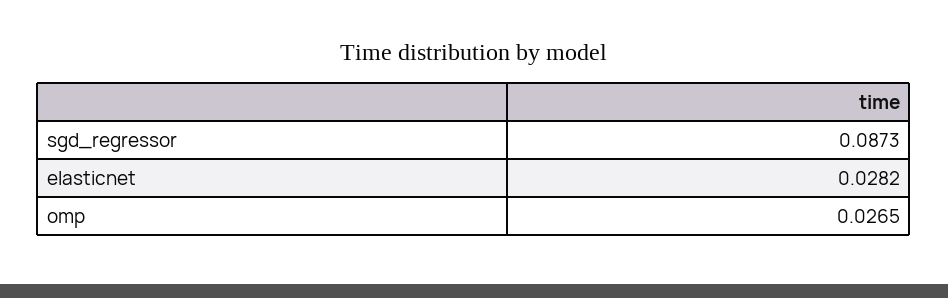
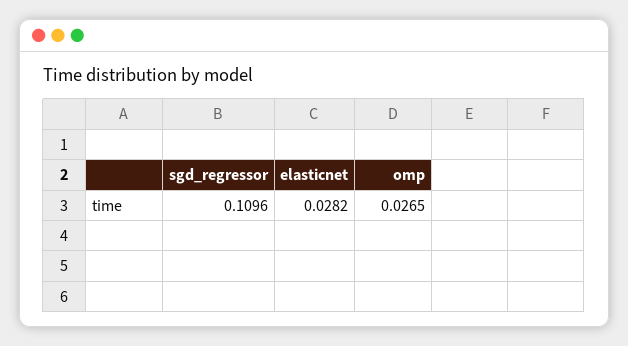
sgd_regressor: 0.0873 -> 0.1096

